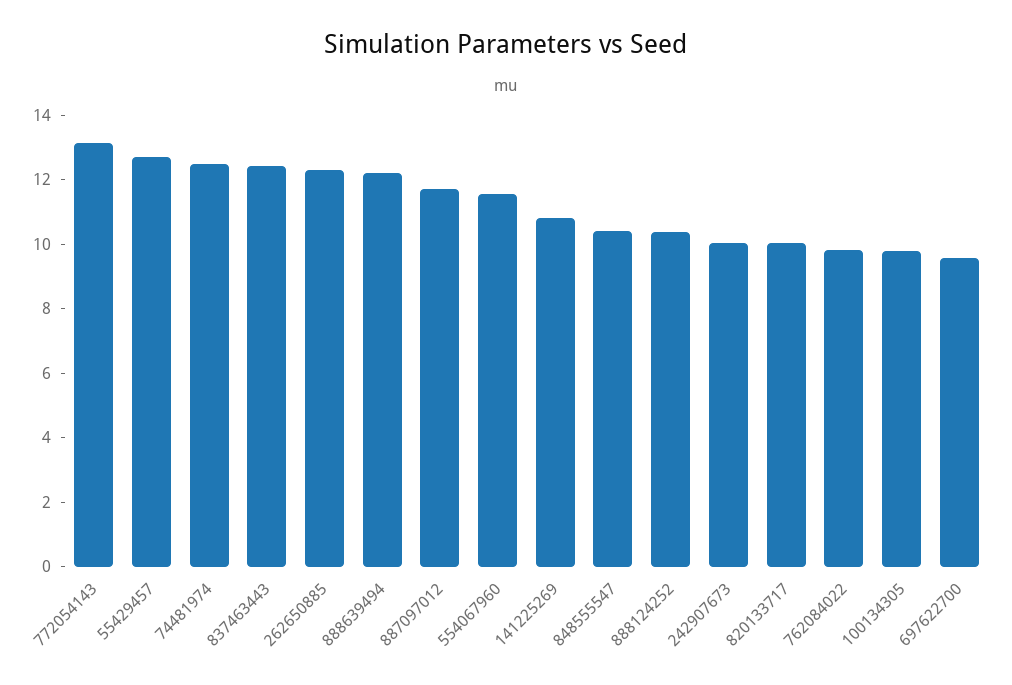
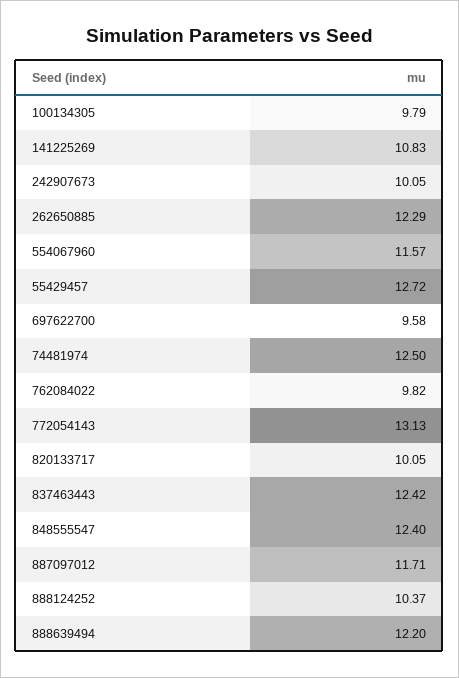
848555547: 10.5 -> 12.4

